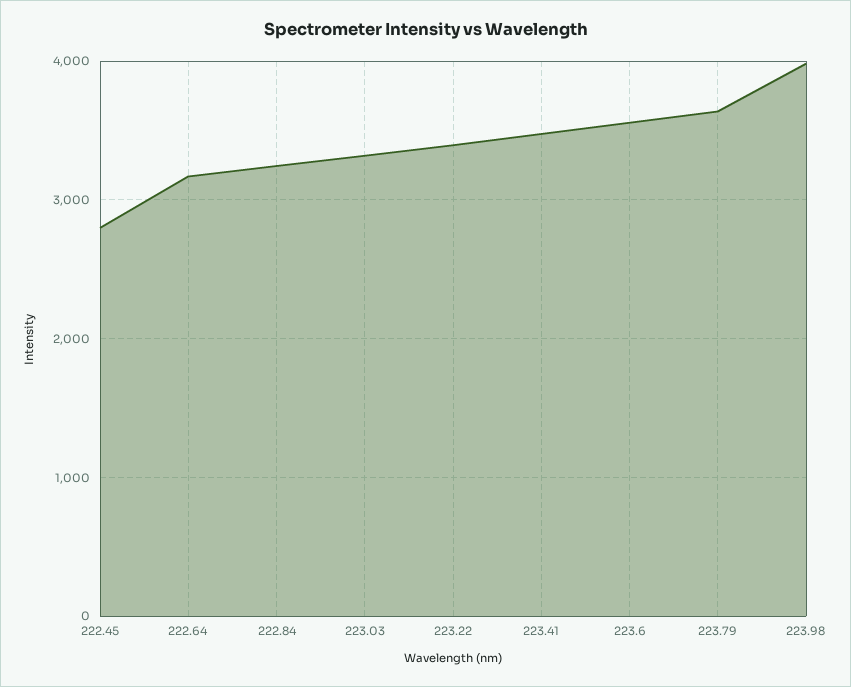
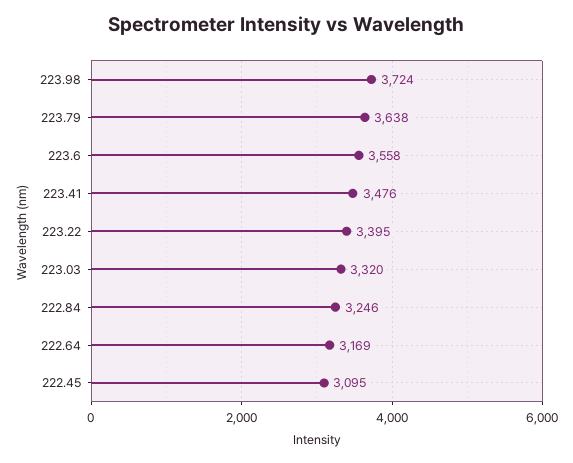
222.45: 2800 -> 3095
223.98: 4000 -> 3724

